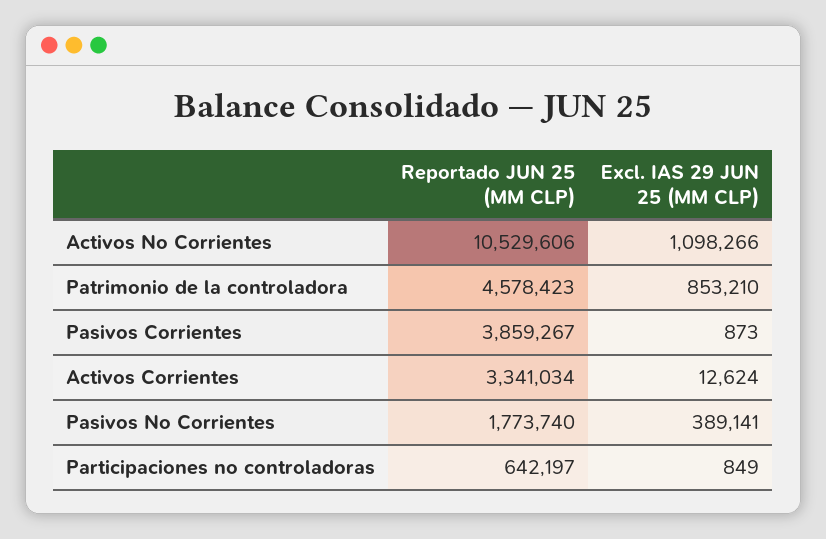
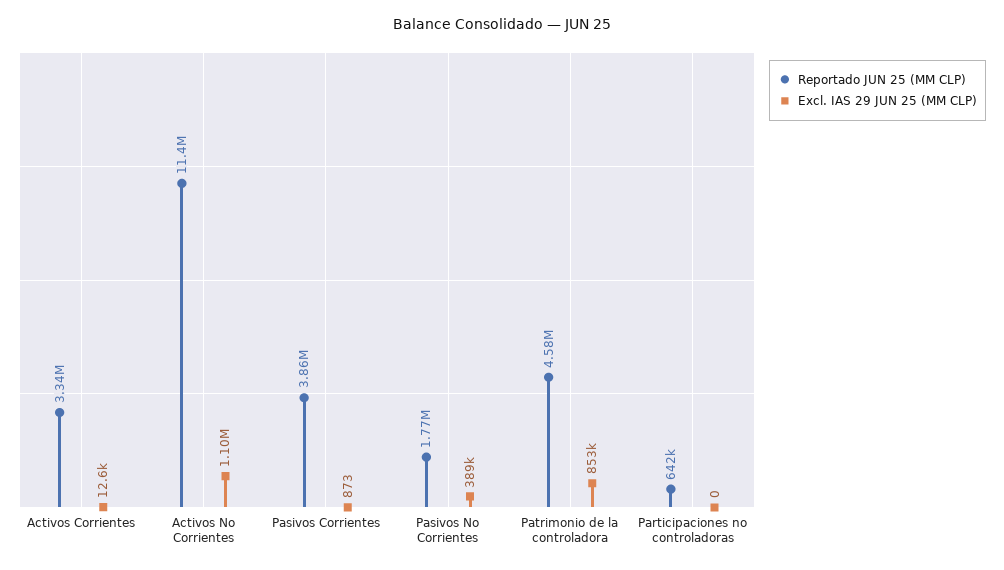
Reportado JUN 25 (MM CLP), Activos No Corrientes: 10529606 -> 11400000
Excl. IAS 29 JUN 25 (MM CLP), Participaciones no controladoras: 849 -> 0

